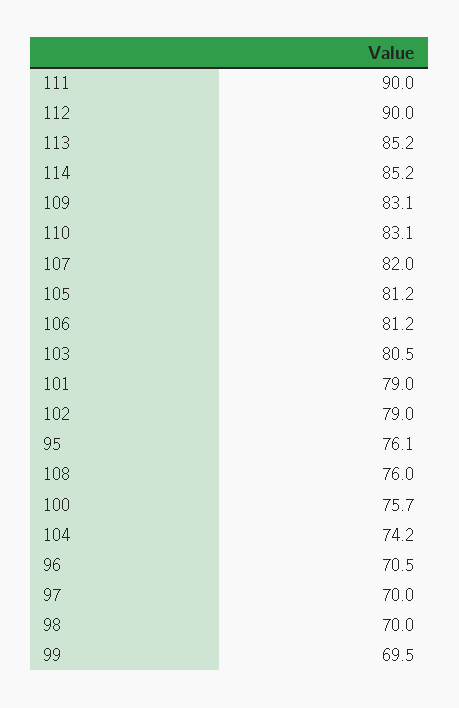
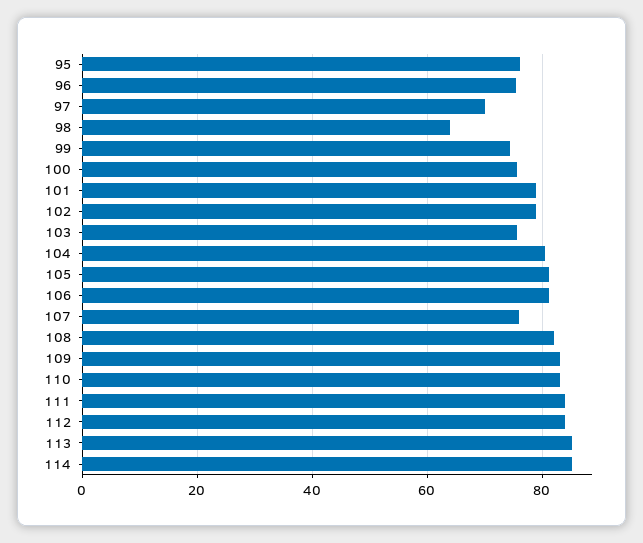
111: 90 -> 84
112: 90 -> 84
107: 82 -> 76
103: 80.5 -> 76
108: 76 -> 82
104: 74.2 -> 80
96: 70.5 -> 76
98: 70 -> 64
99: 69.5 -> 74

